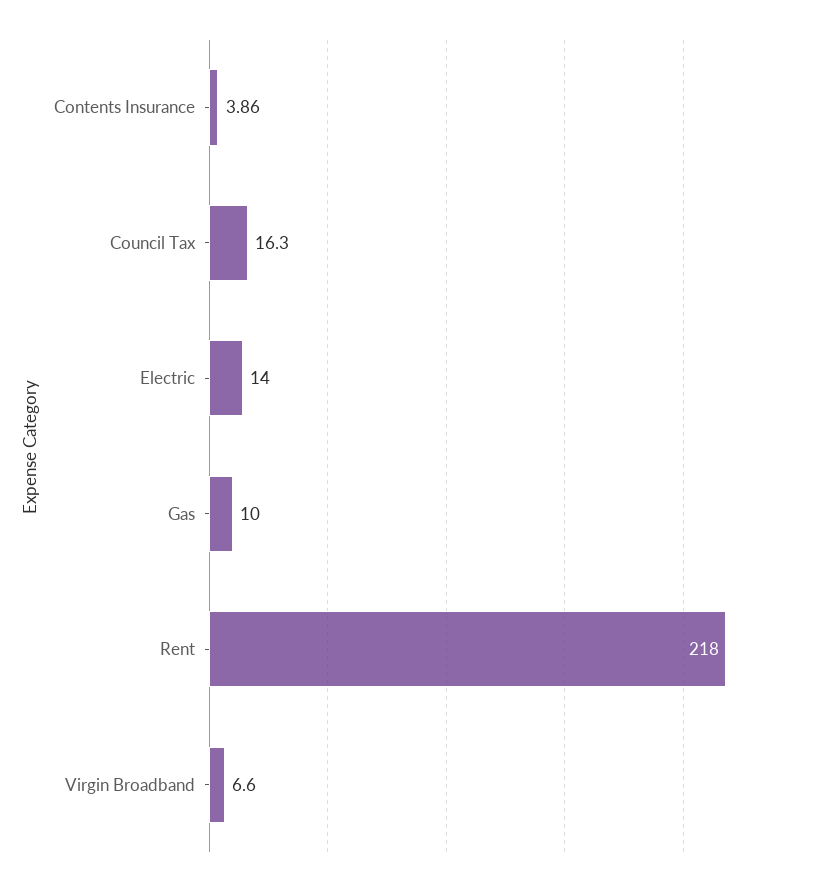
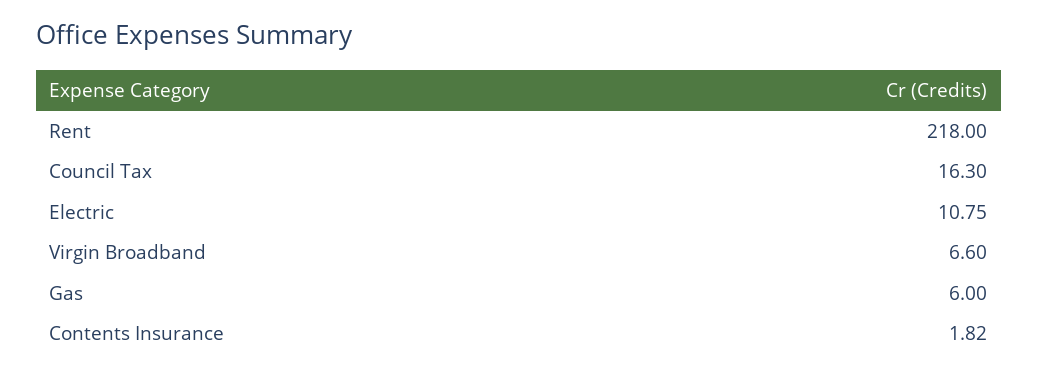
Contents Insurance: 3.86 -> 1.82
Electric: 14 -> 10.75
Gas: 10 -> 6

